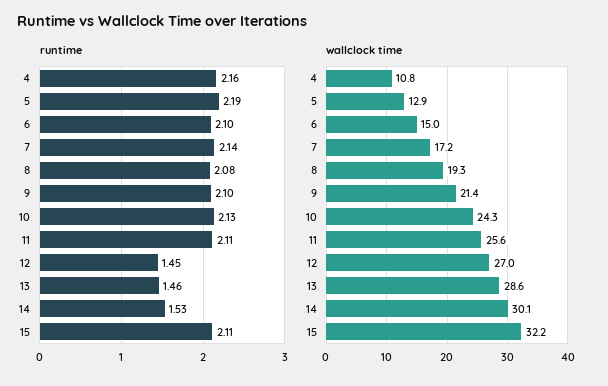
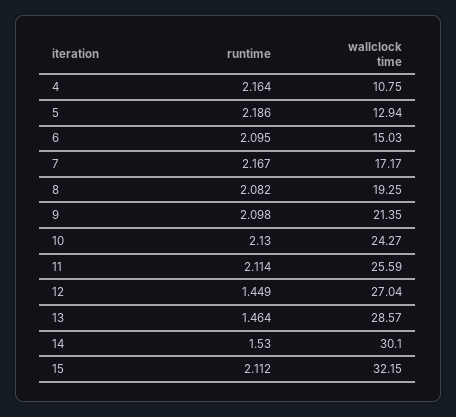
runtime, 7: 2.14 -> 2.167

